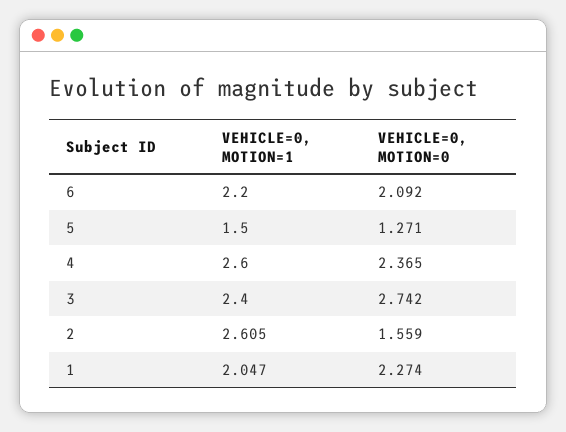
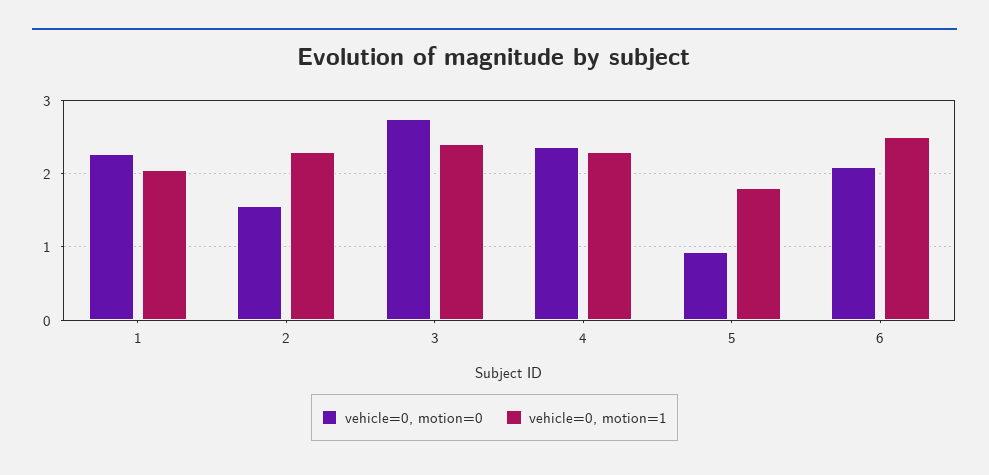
VEHICLE=0, MOTION=1, 6: 2.2 -> 2.5
VEHICLE=0, MOTION=1, 5: 1.5 -> 1.8
VEHICLE=0, MOTION=0, 5: 1.271 -> 0.9
VEHICLE=0, MOTION=1, 4: 2.6 -> 2.3
VEHICLE=0, MOTION=1, 2: 2.605 -> 2.3

